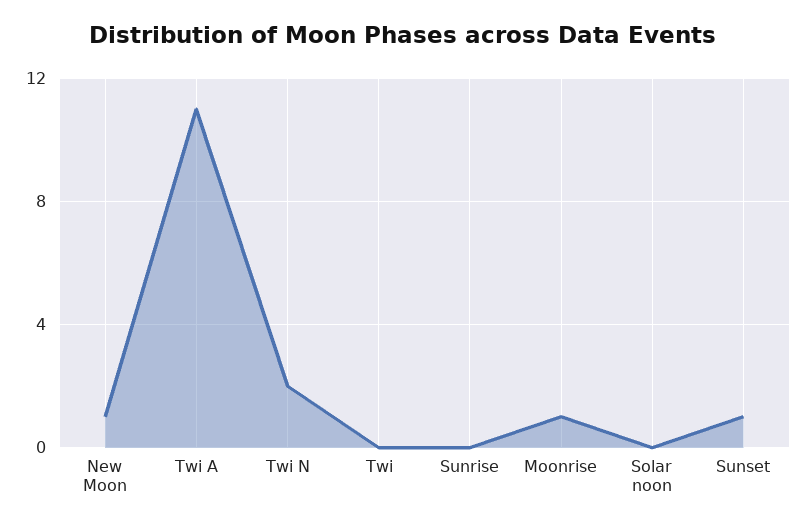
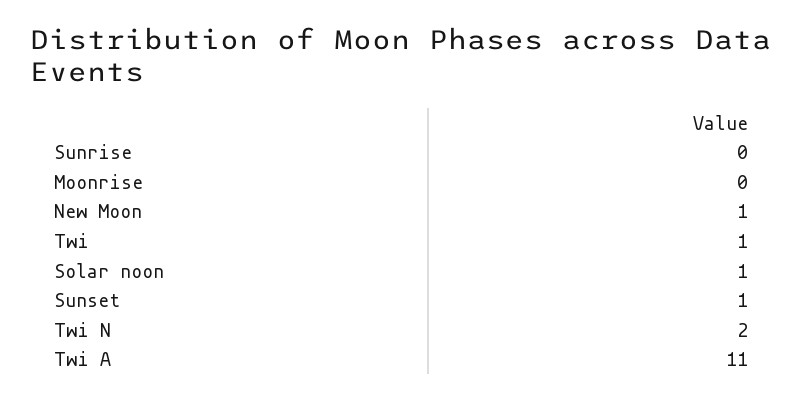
Twi: 0 -> 1
Moonrise: 1 -> 0
Solar noon: 0 -> 1

